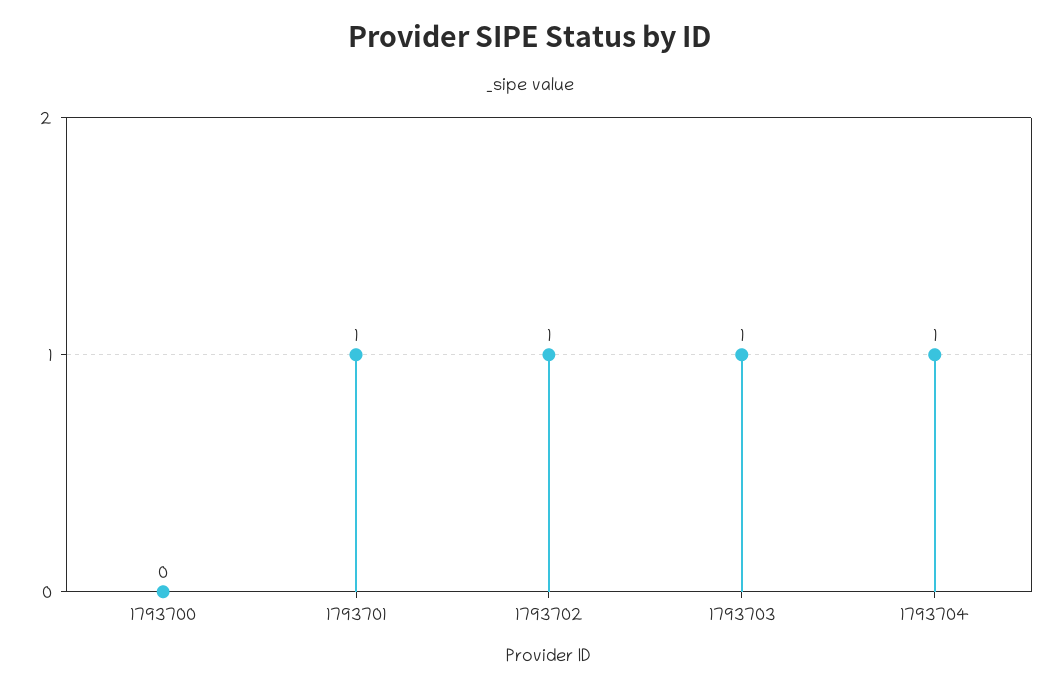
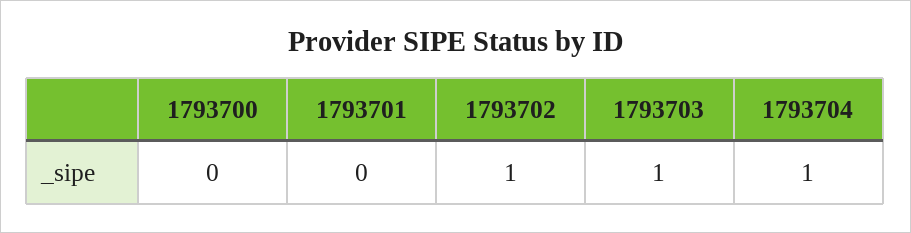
1793701: 1 -> 0

